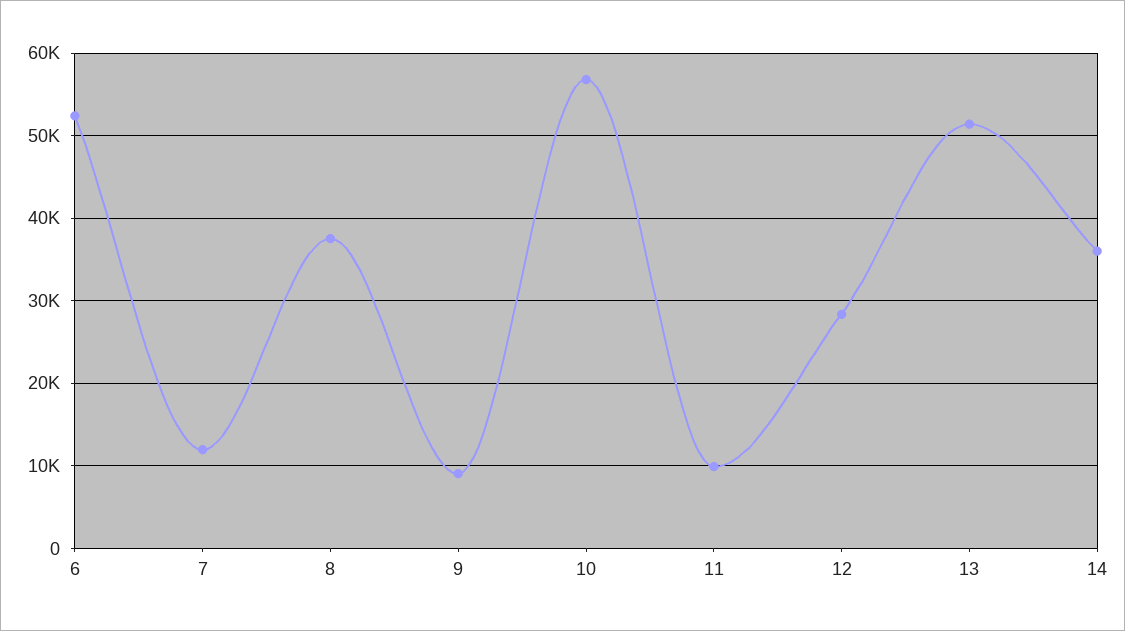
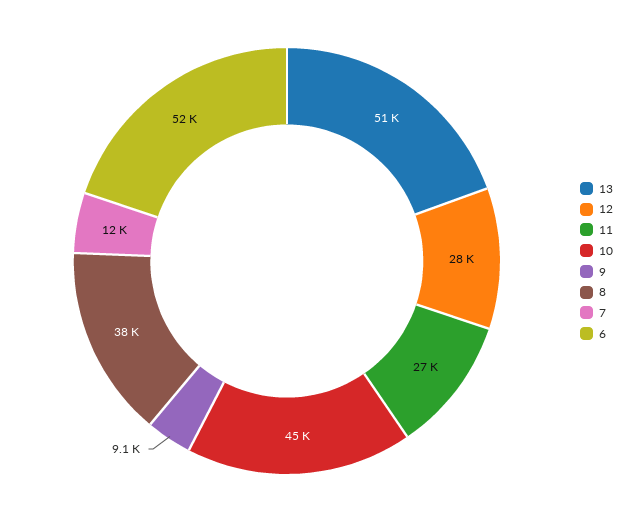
10: 57000 -> 45000
11: 10000 -> 27000
14: 36000 -> none

